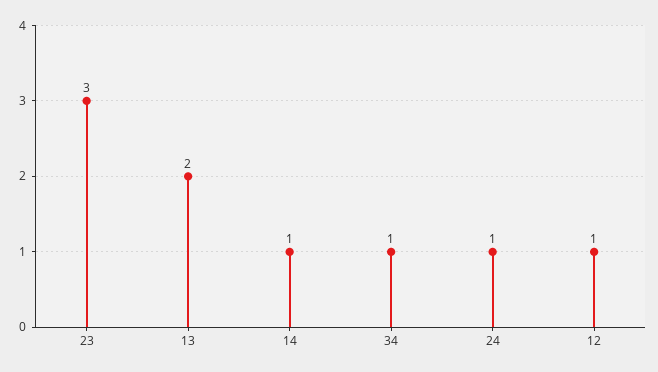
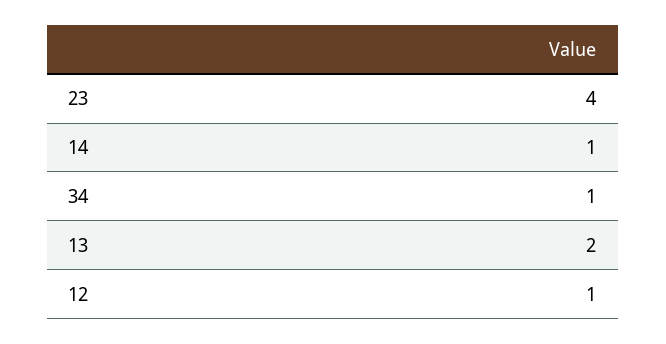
23: 3 -> 4
24: 1 -> none

